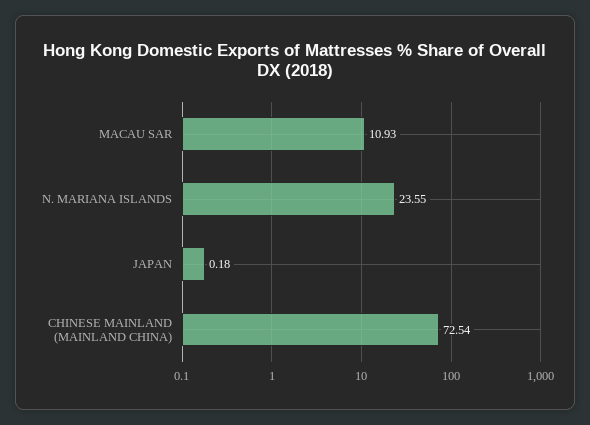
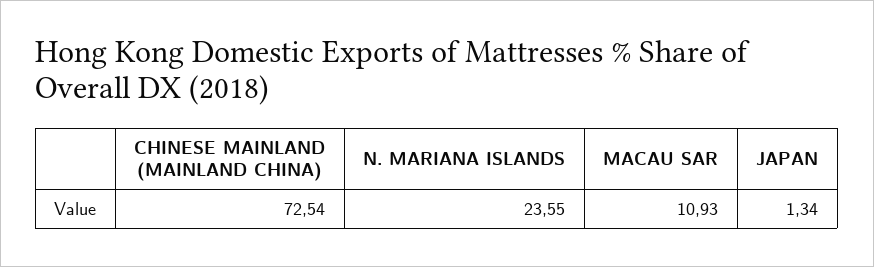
JAPAN: 0.18 -> 1.34

